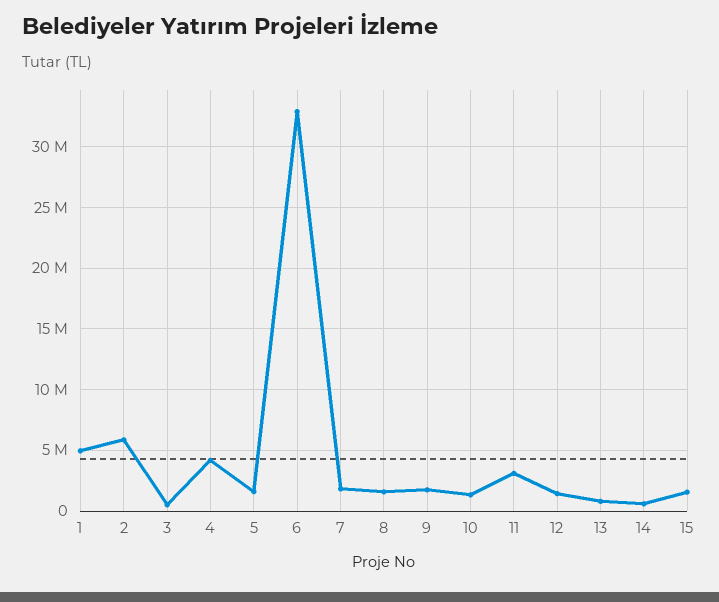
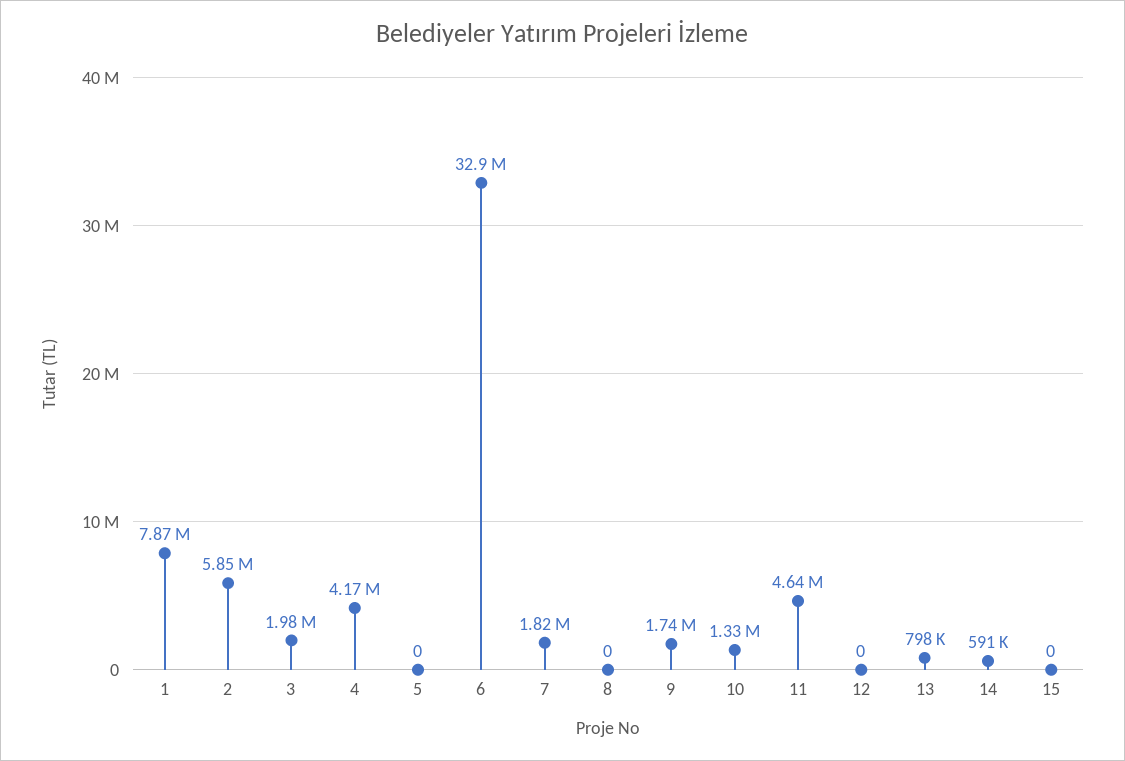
1: 5000000 -> 7870000
3: 500000 -> 1980000
5: 1500000 -> 0
8: 1500000 -> 0
11: 3000000 -> 4640000
12: 1500000 -> 0
15: 1500000 -> 0

